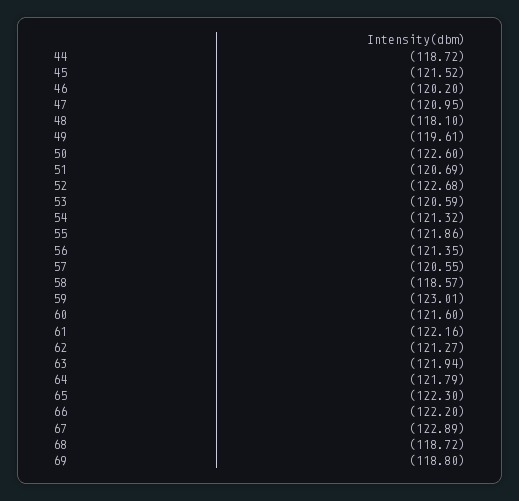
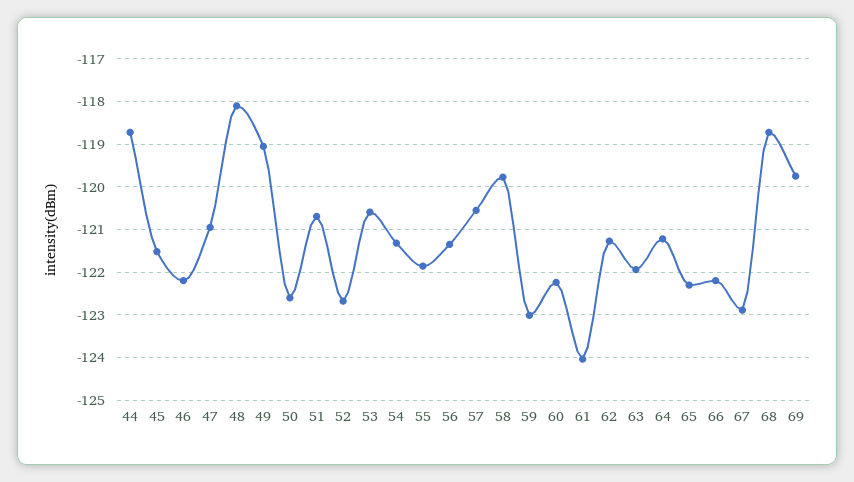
46: -120.2 -> -122.2
49: -119.61 -> -119
58: -118.57 -> -119.8
60: -121.6 -> -122.2
61: -122.16 -> -124
64: -121.79 -> -121.2
69: -118.8 -> -119.8

